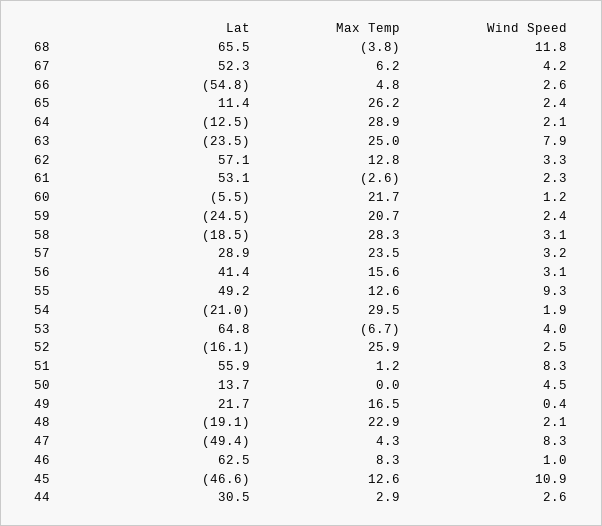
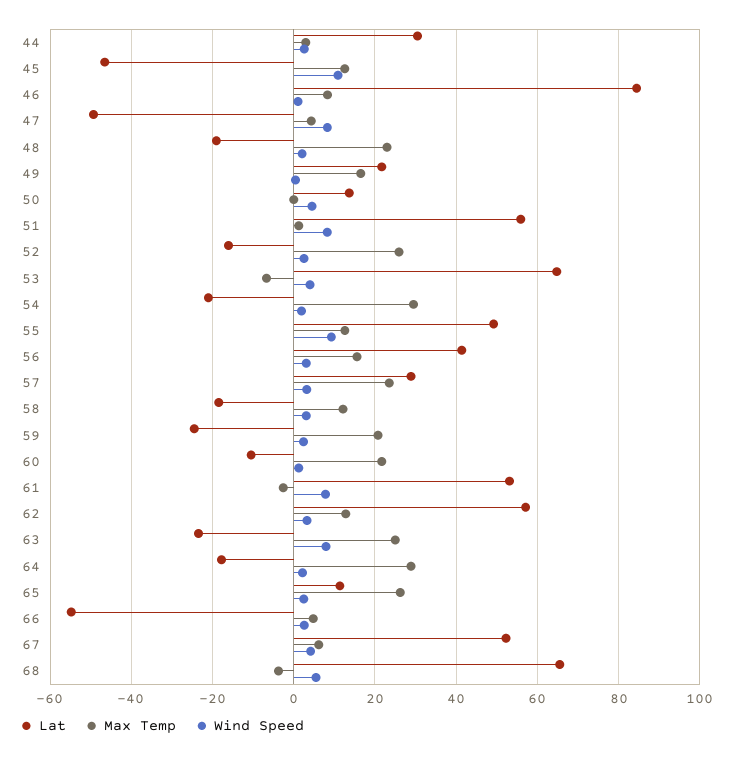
Wind Speed, 68: 11.8 -> 6
Lat, 64: -12.5 -> -18
Wind Speed, 61: 2.3 -> 8
Lat, 60: -5.5 -> -10
Max Temp, 58: 28.3 -> 12
Lat, 46: 62.5 -> 84

